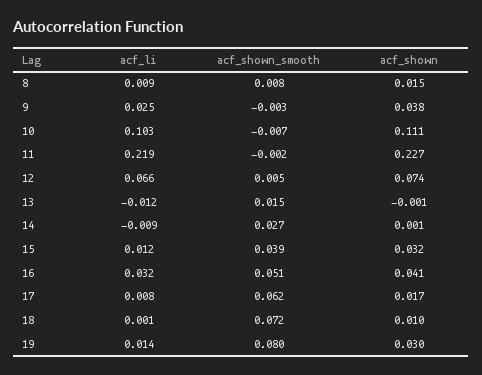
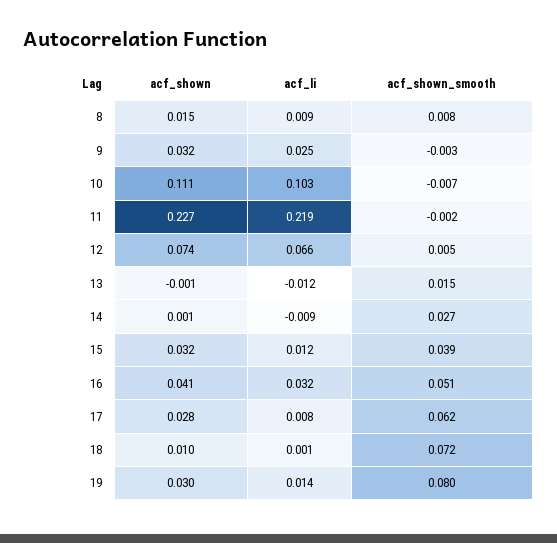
acf_shown, 9: 0.038 -> 0.032
acf_shown, 17: 0.017 -> 0.028

